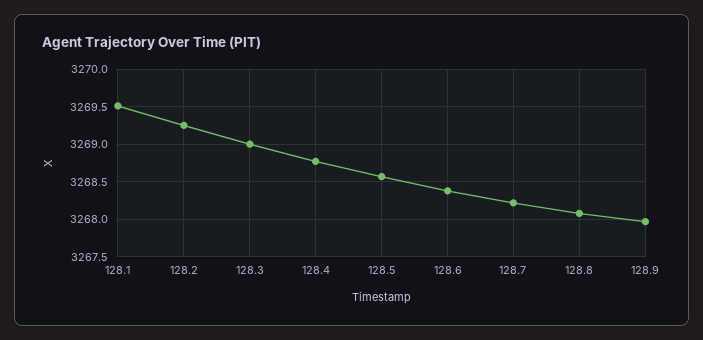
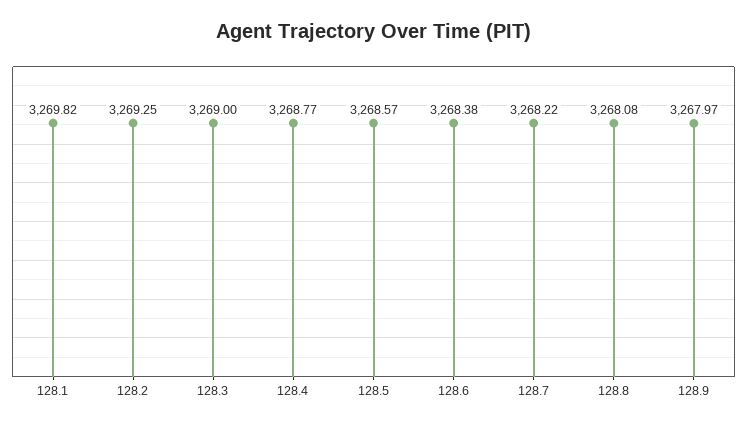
128.1: 3269.5 -> 3269.82

